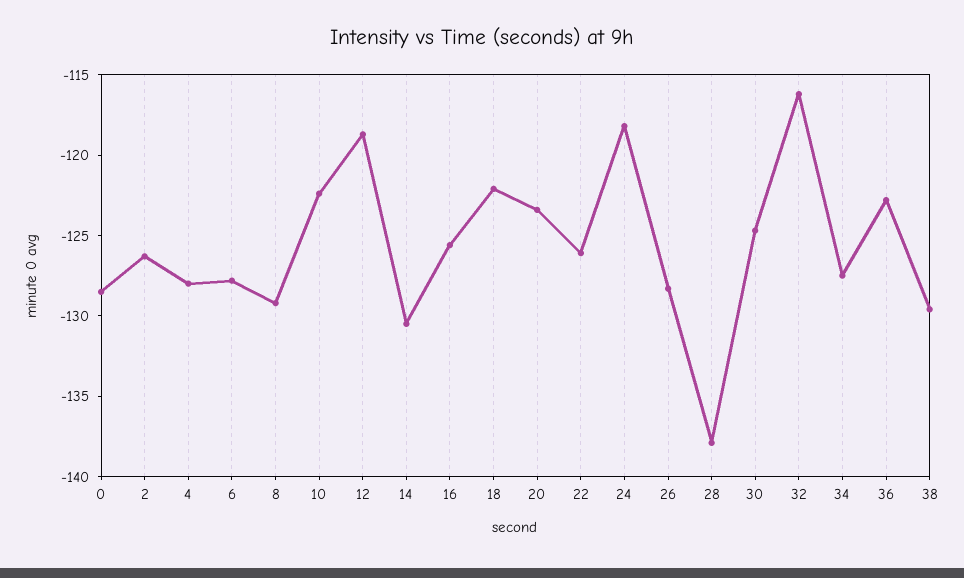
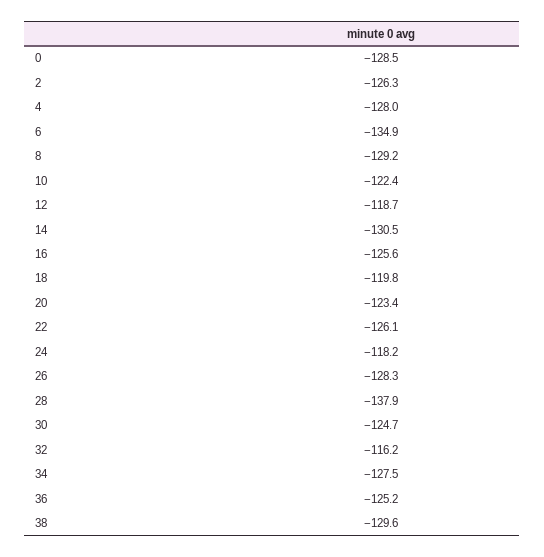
6: -128 -> -134.9
18: -122 -> -119.8
36: -123 -> -125.2

